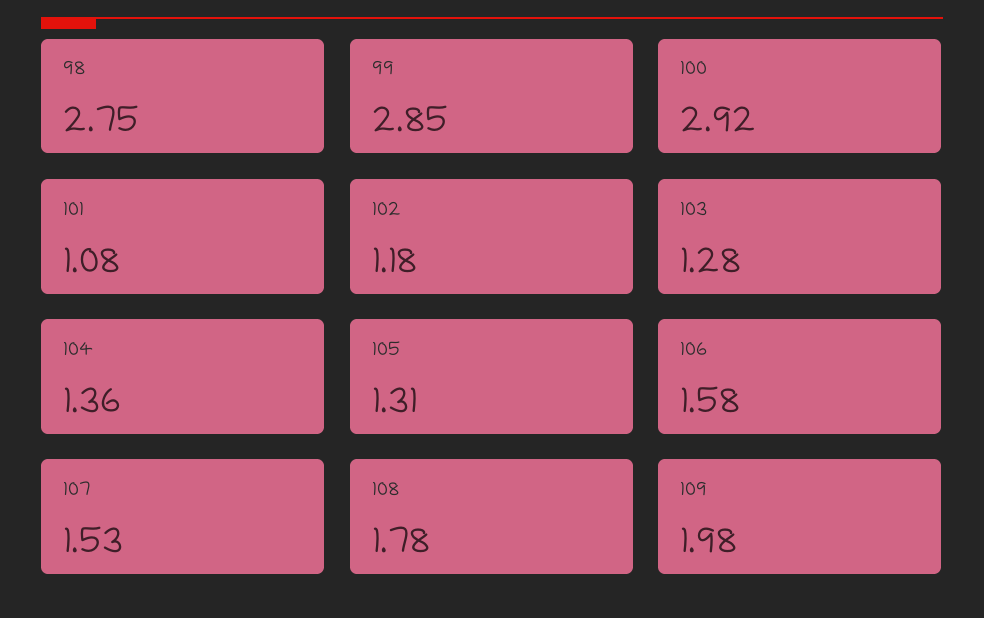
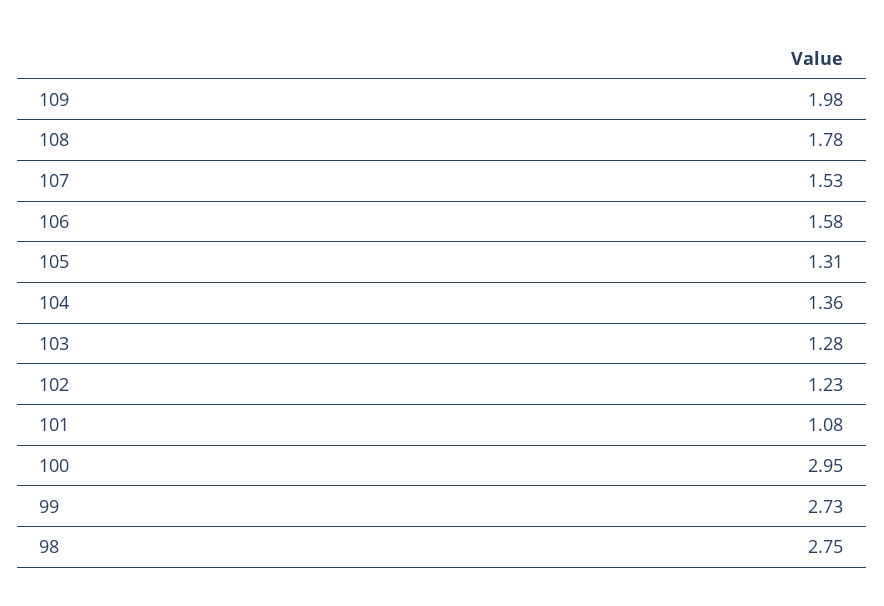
99: 2.85 -> 2.73
100: 2.92 -> 2.95
102: 1.18 -> 1.23

